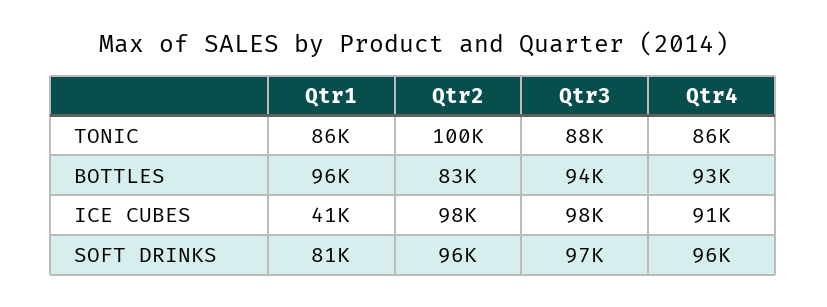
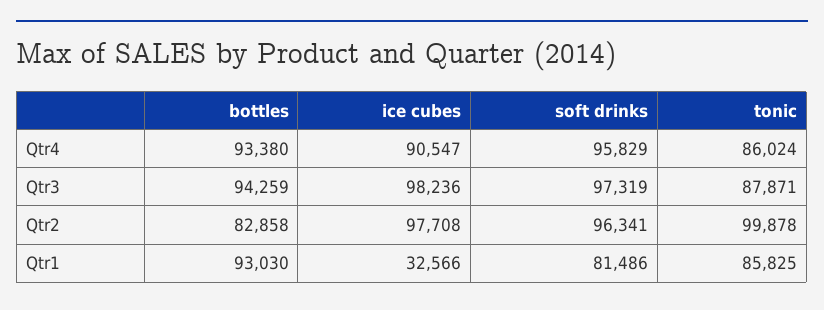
Qtr1, BOTTLES: 96000 -> 93030
Qtr1, ICE CUBES: 41000 -> 32566

